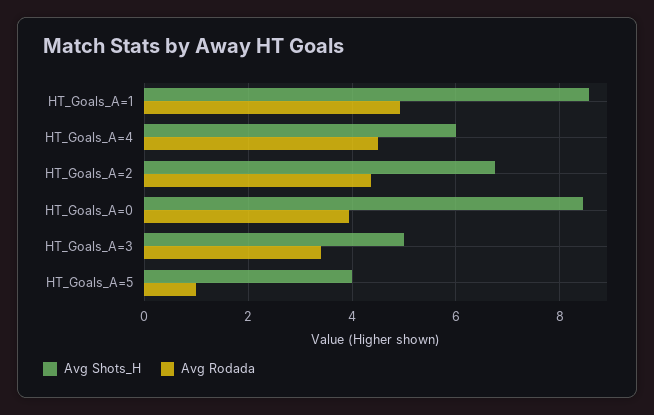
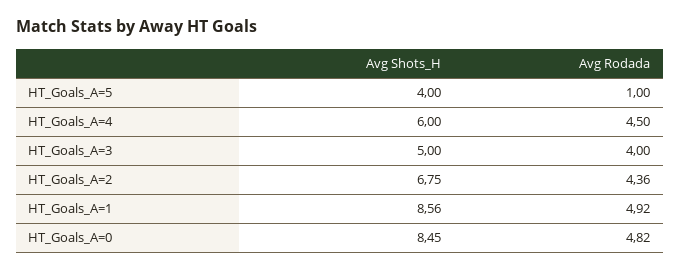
Avg Rodada, HT_Goals_A=0: 4 -> 4.82
Avg Rodada, HT_Goals_A=3: 3.4 -> 4

